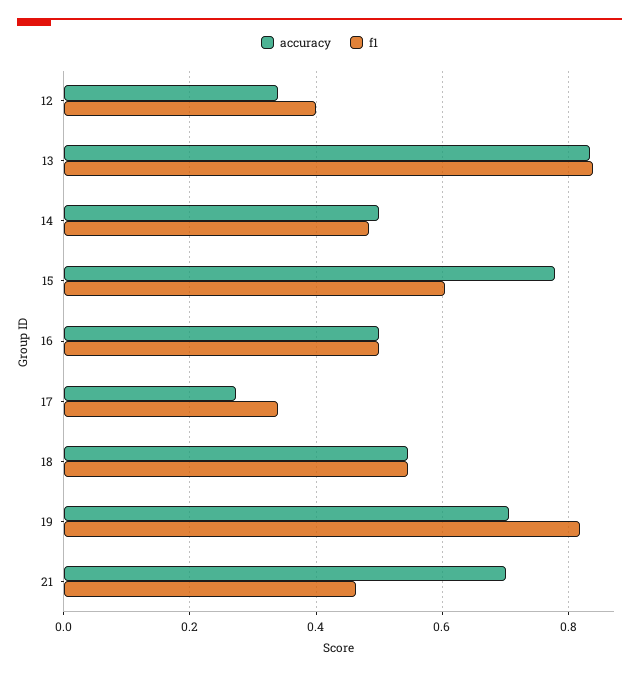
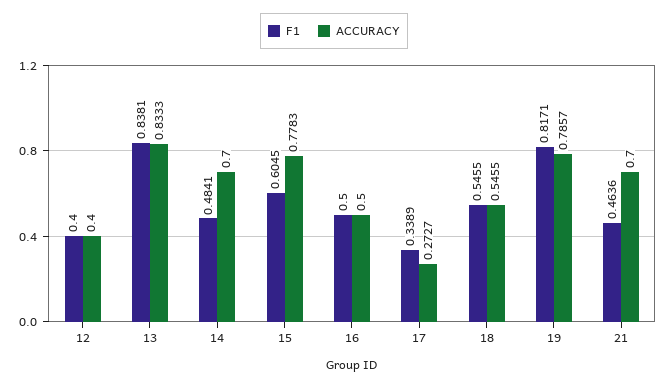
accuracy, 12: 0.34 -> 0.4
accuracy, 14: 0.5 -> 0.7
accuracy, 19: 0.7 -> 0.7857

